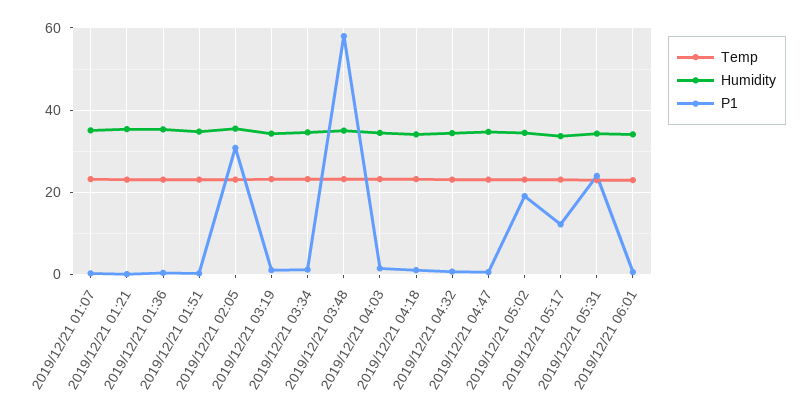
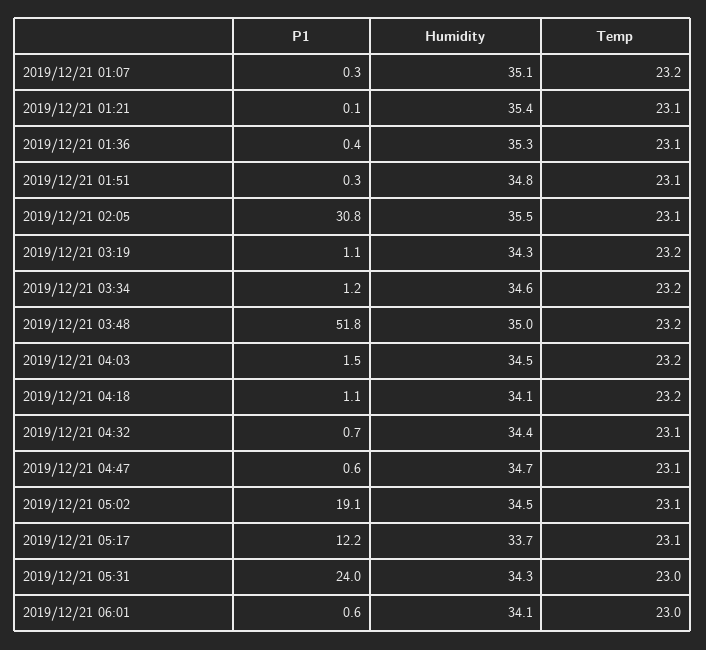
P1, 2019/12/21 03:48: 58 -> 51.8

